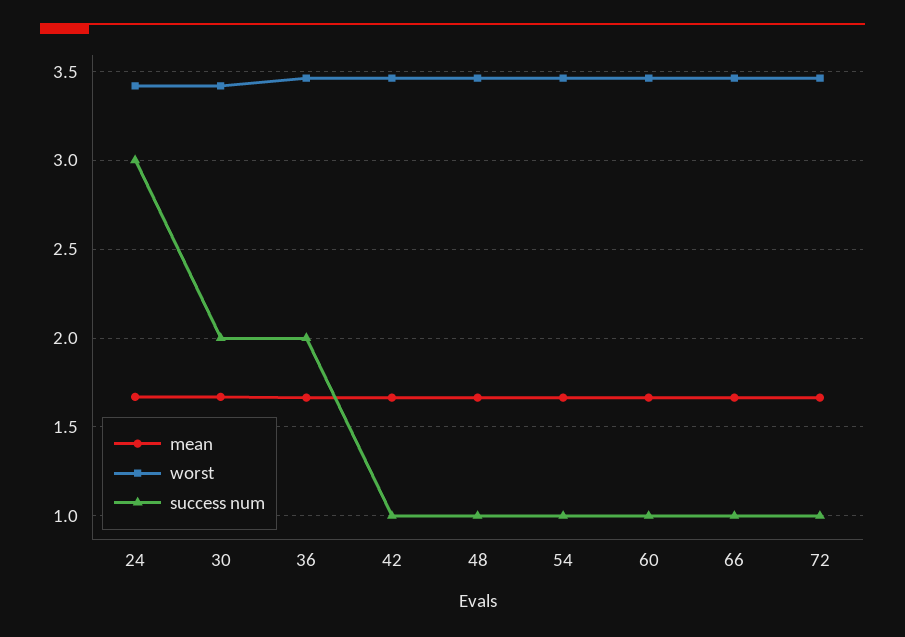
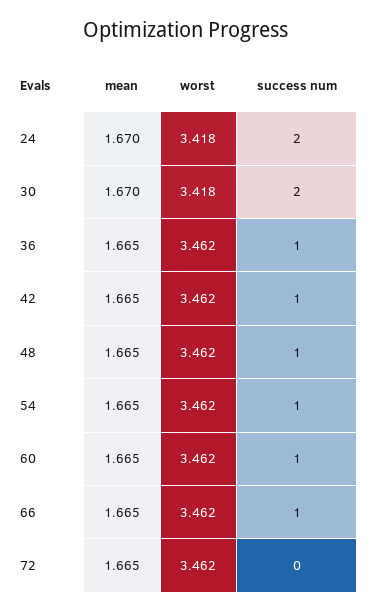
success num, 24: 3 -> 2
success num, 36: 2 -> 1
success num, 72: 1 -> 0

